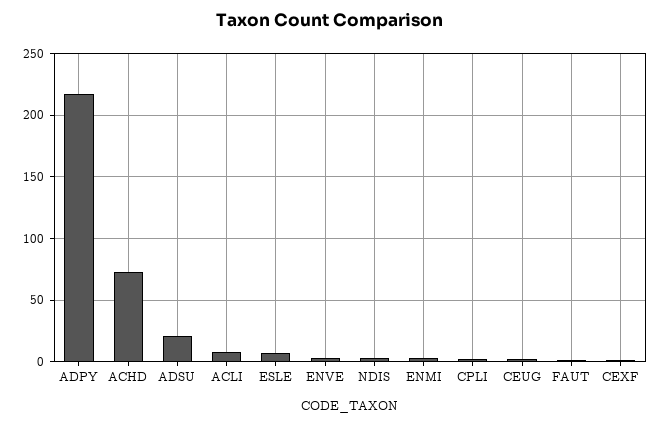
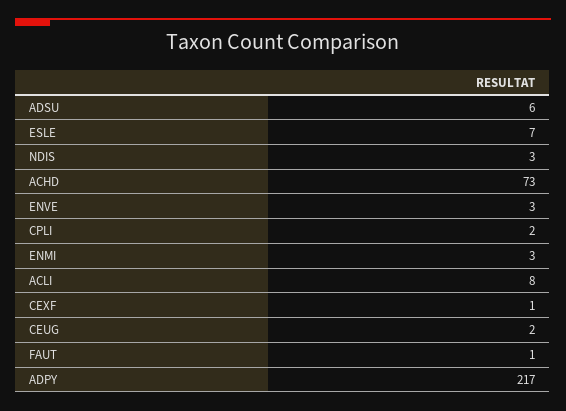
ADSU: 20 -> 6

